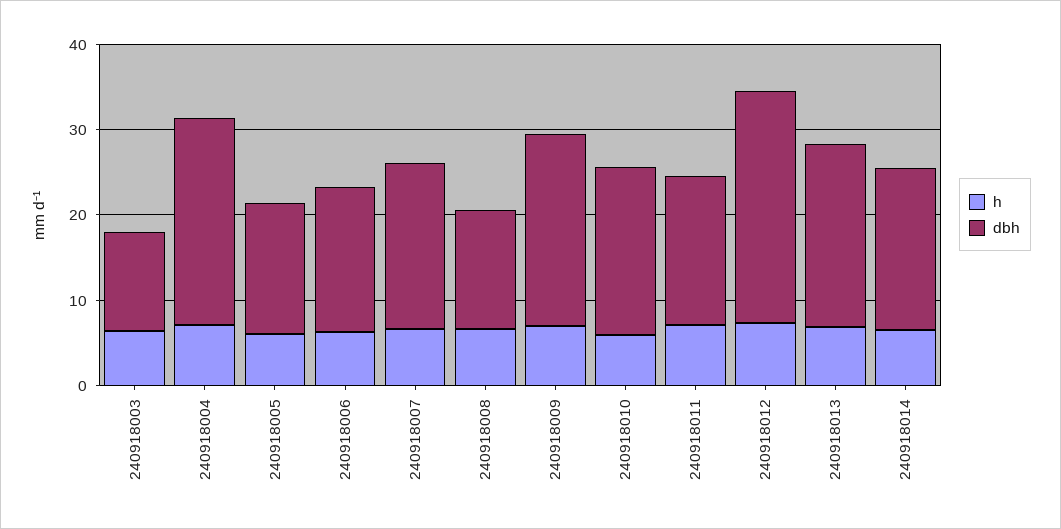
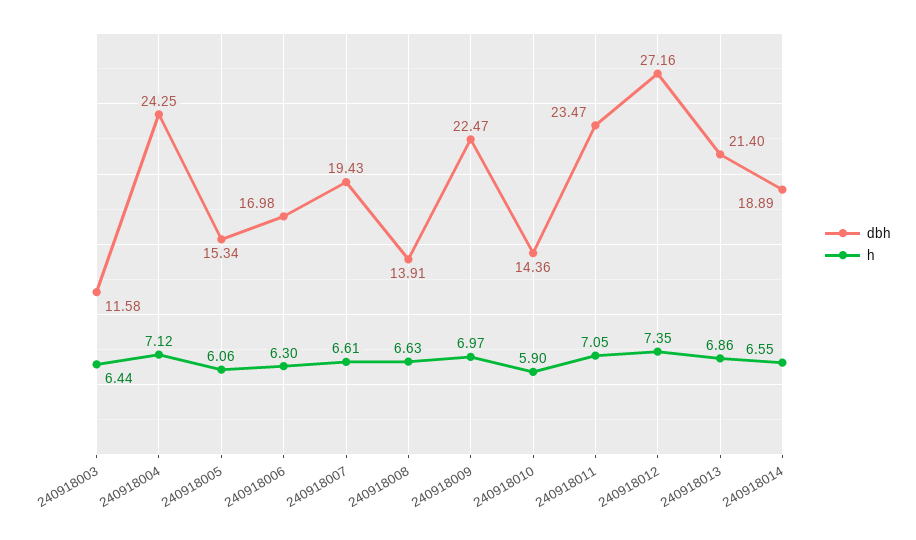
dbh, 240918010: 20 -> 14.36
dbh, 240918011: 18 -> 23.47

